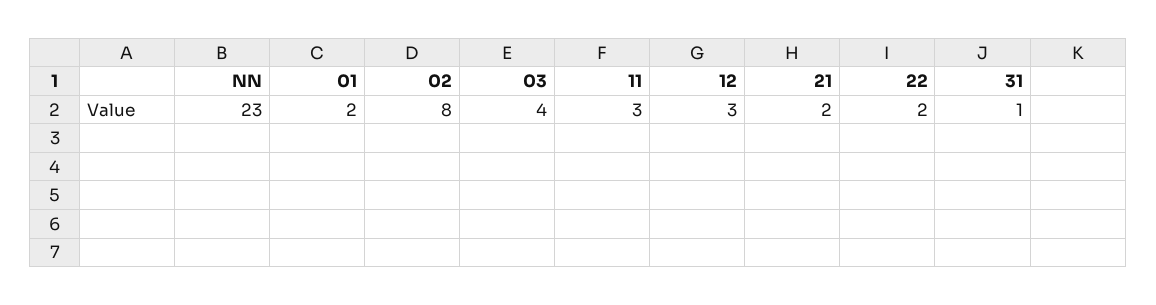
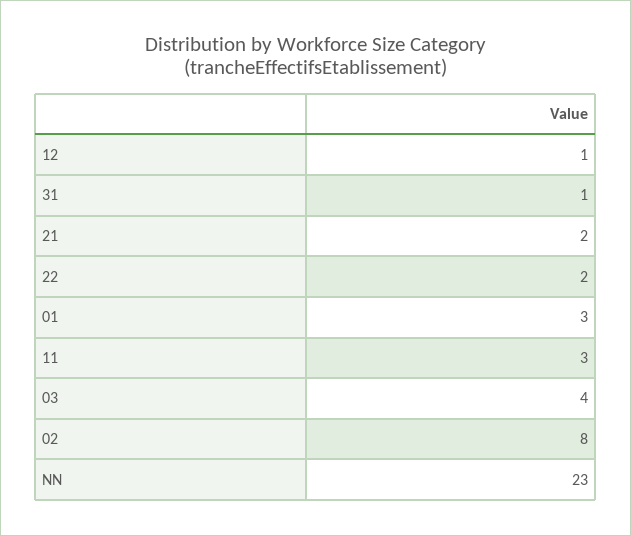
01: 2 -> 3
12: 3 -> 1

